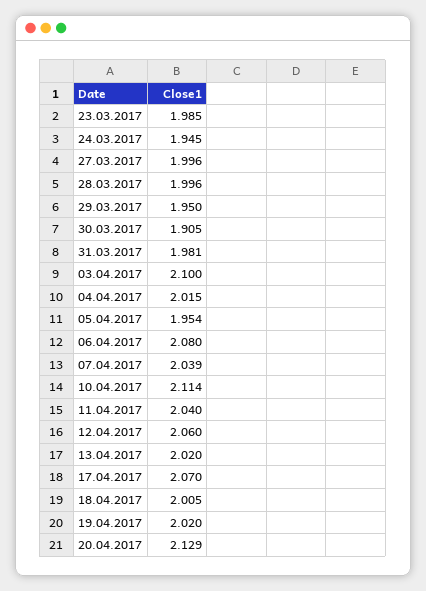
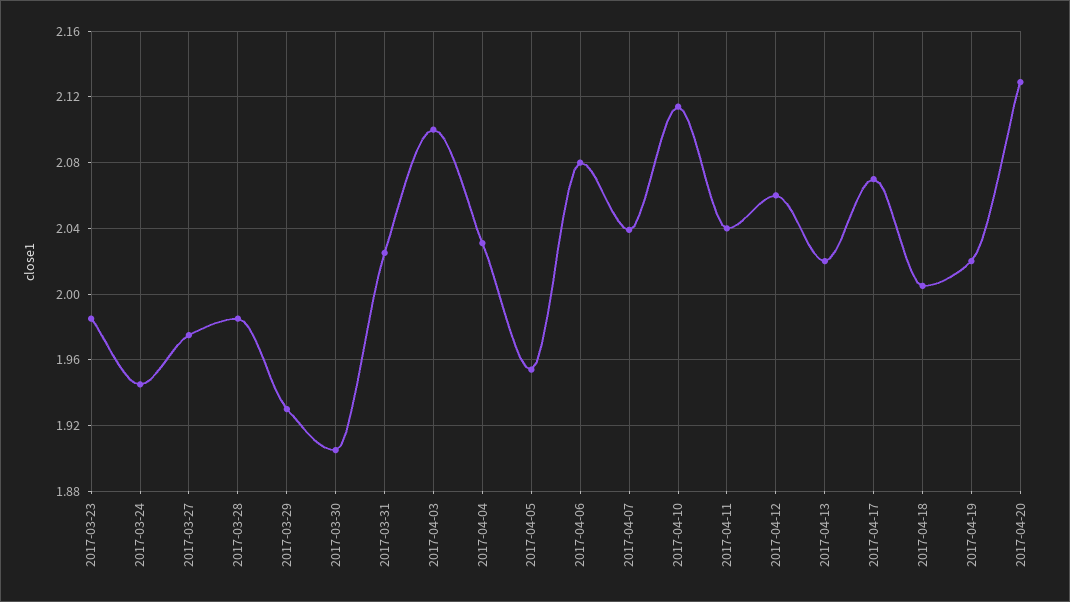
27.03.2017: 1.996 -> 1.975
28.03.2017: 1.996 -> 1.985
29.03.2017: 1.95 -> 1.93
31.03.2017: 1.981 -> 2.025
04.04.2017: 2.015 -> 2.03

